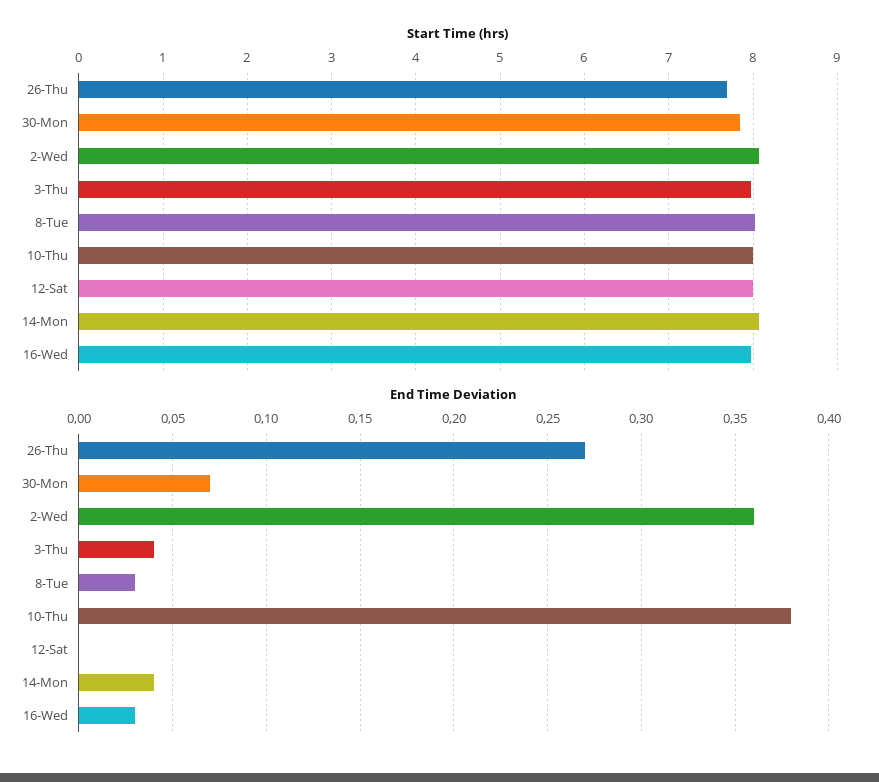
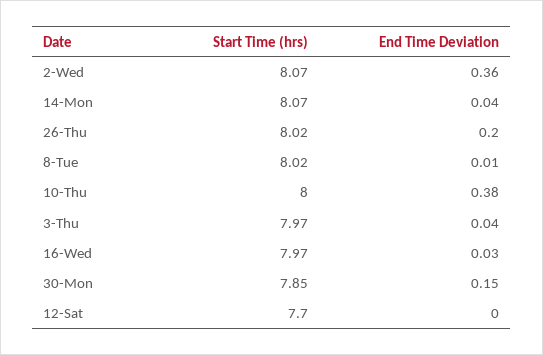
Start Time (hrs), 26-Thu: 7.7 -> 8.02
Start Time (hrs), 12-Sat: 8 -> 7.7
End Time Deviation, 26-Thu: 0.27 -> 0.2
End Time Deviation, 30-Mon: 0.07 -> 0.15
End Time Deviation, 8-Tue: 0.03 -> 0.01

